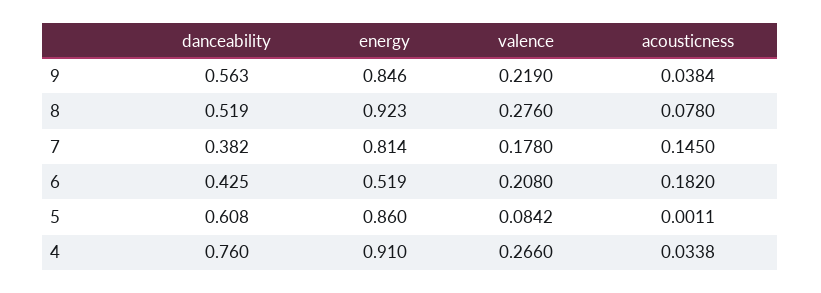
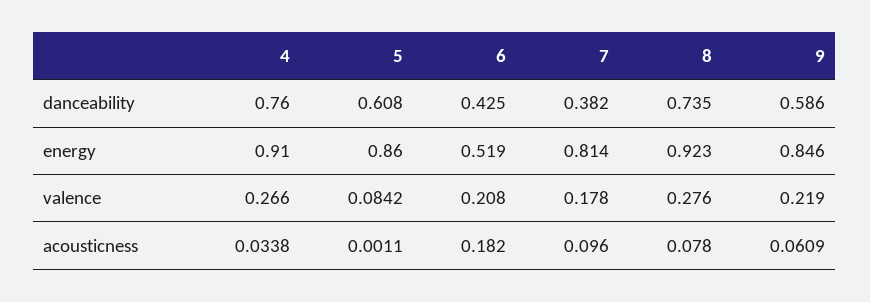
danceability, 9: 0.563 -> 0.586
acousticness, 9: 0.0384 -> 0.0609
danceability, 8: 0.519 -> 0.735
acousticness, 7: 0.145 -> 0.096

